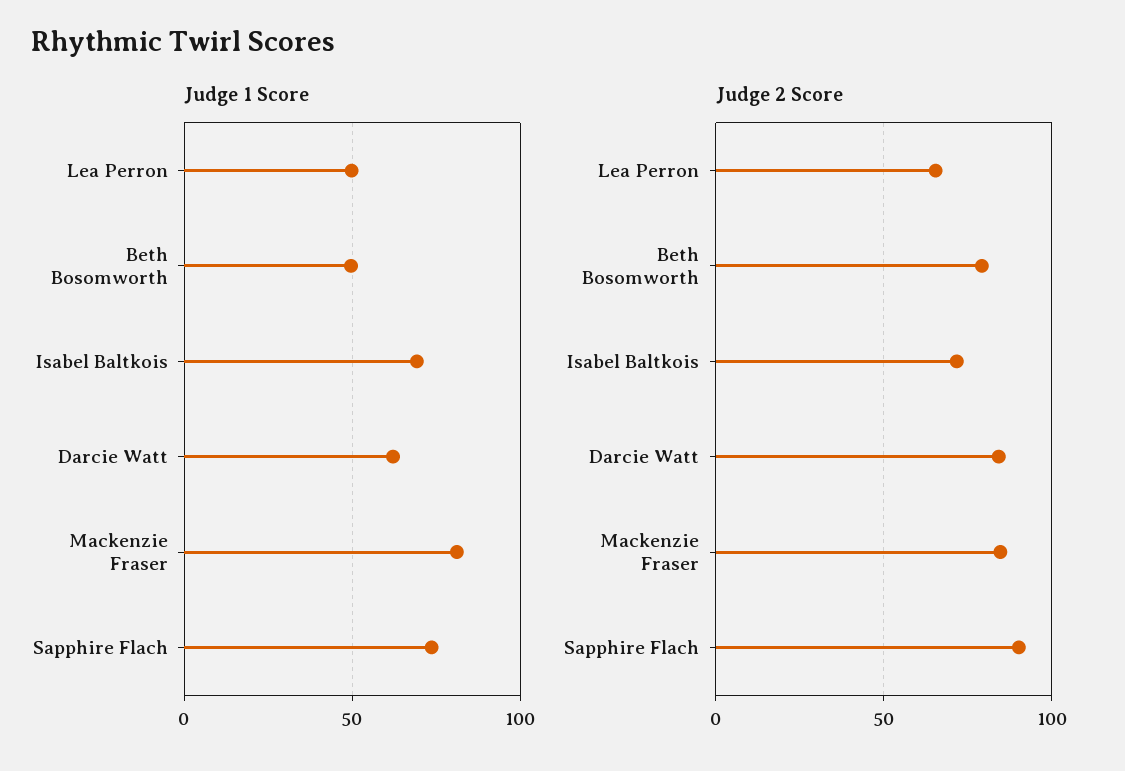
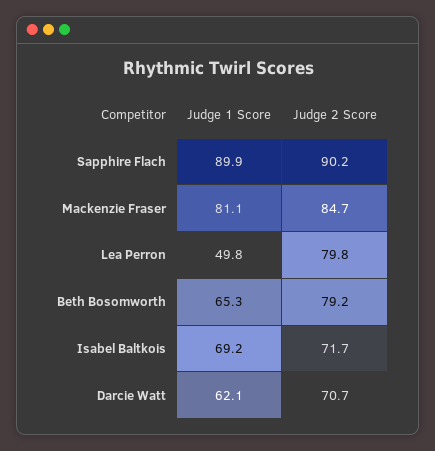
Judge 1 Score, Beth Bosomworth: 50 -> 65.3
Judge 1 Score, Sapphire Flach: 75 -> 89.9
Judge 2 Score, Lea Perron: 65 -> 79.8
Judge 2 Score, Darcie Watt: 85 -> 70.7

